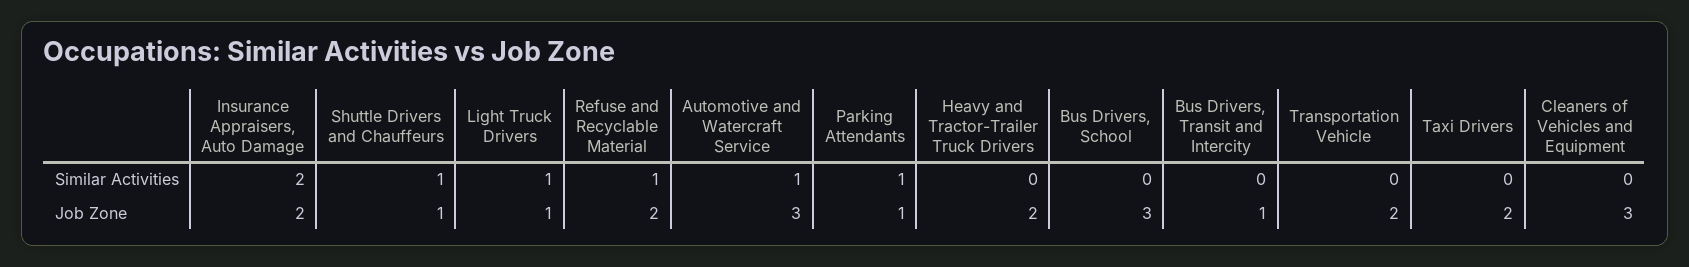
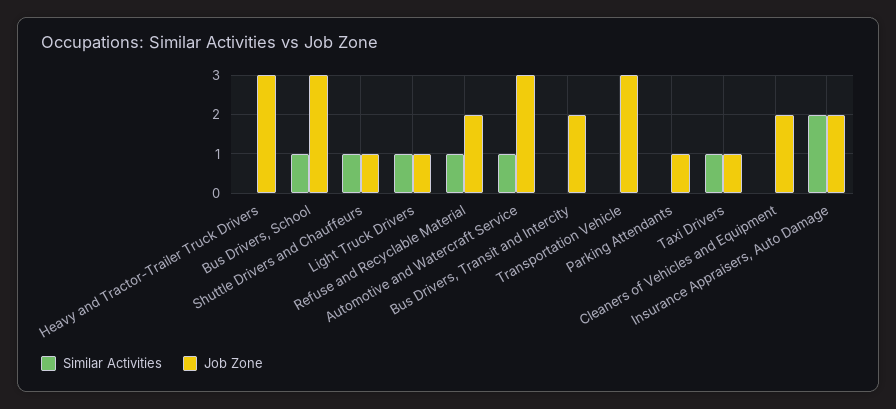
Similar Activities, Parking Attendants: 1 -> 0
Similar Activities, Bus Drivers, School: 0 -> 1
Similar Activities, Taxi Drivers: 0 -> 1
Job Zone, Heavy and Tractor-Trailer Truck Drivers: 2 -> 3
Job Zone, Bus Drivers, Transit and Intercity: 1 -> 2
Job Zone, Transportation Vehicle: 2 -> 3
Job Zone, Taxi Drivers: 2 -> 1
Job Zone, Cleaners of Vehicles and Equipment: 3 -> 2

